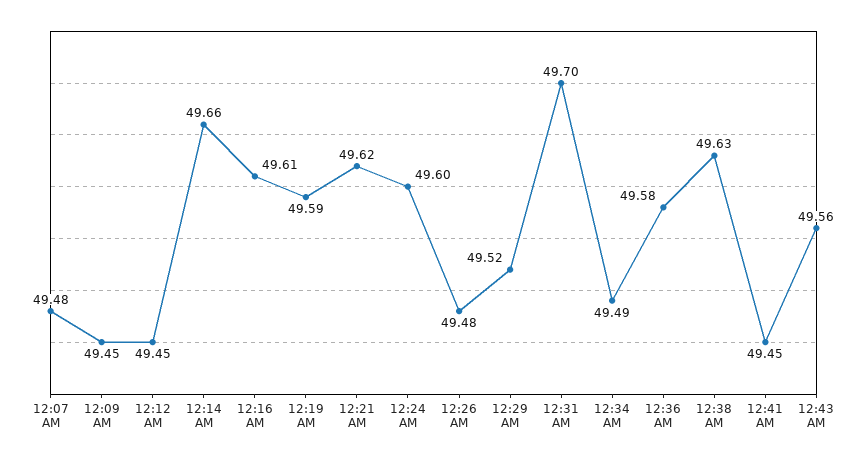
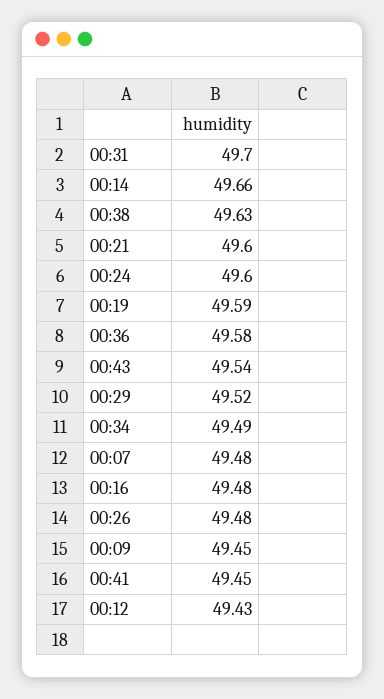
12:12 AM: 49.45 -> 49.43
12:16 AM: 49.61 -> 49.48
12:21 AM: 49.62 -> 49.6
12:43 AM: 49.56 -> 49.54

